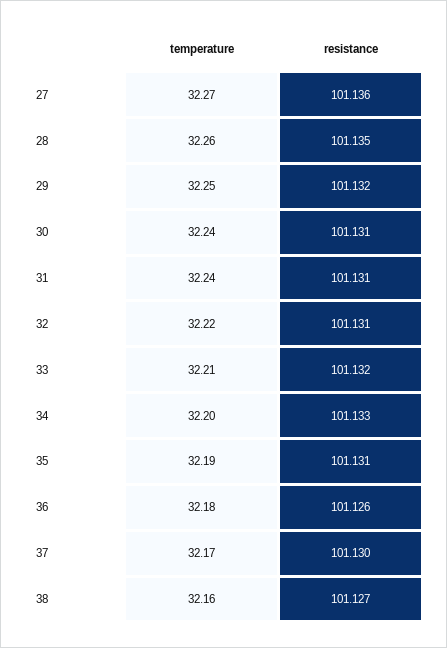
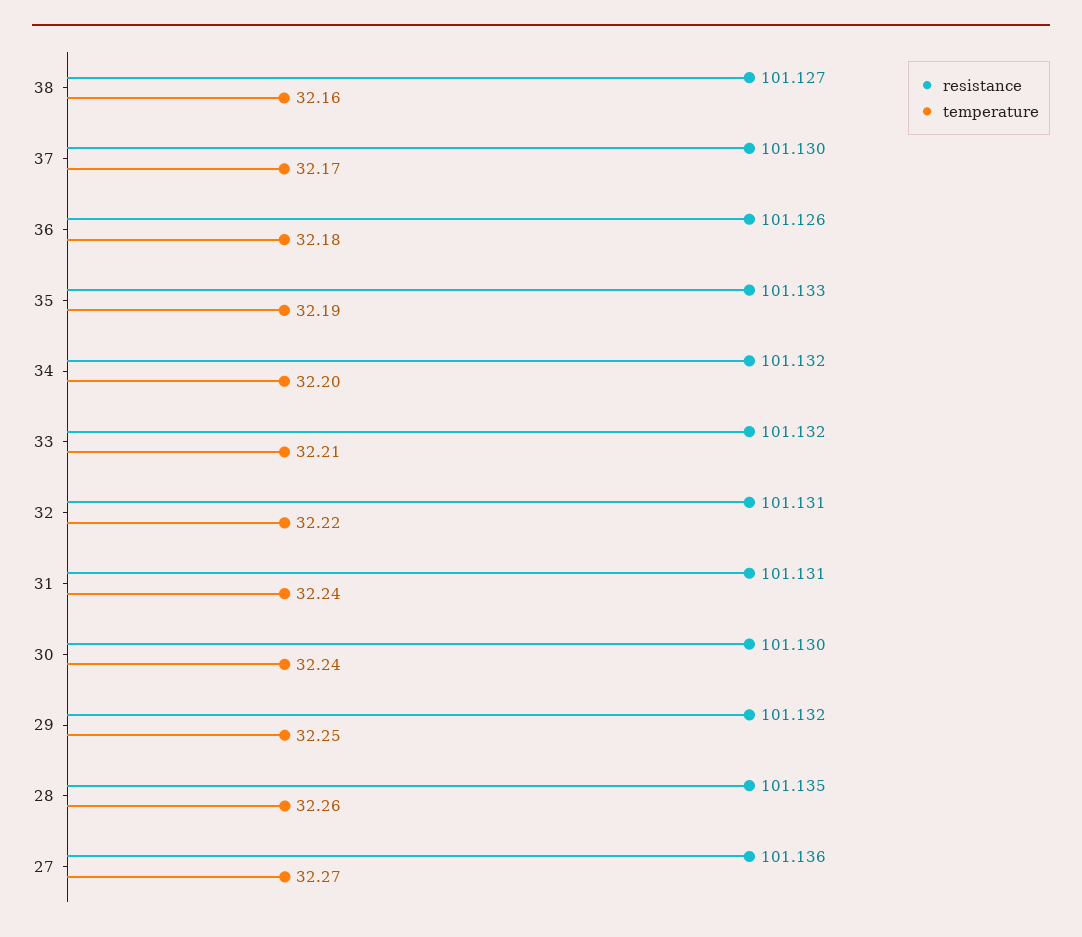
resistance, 30: 101.131 -> 101.13
resistance, 34: 101.133 -> 101.132
resistance, 35: 101.131 -> 101.133

